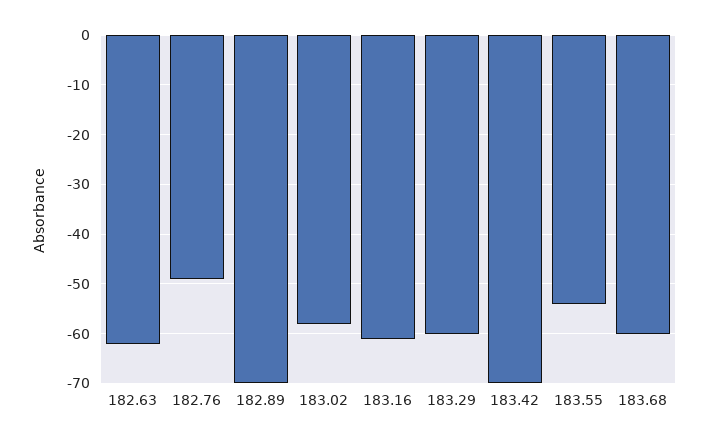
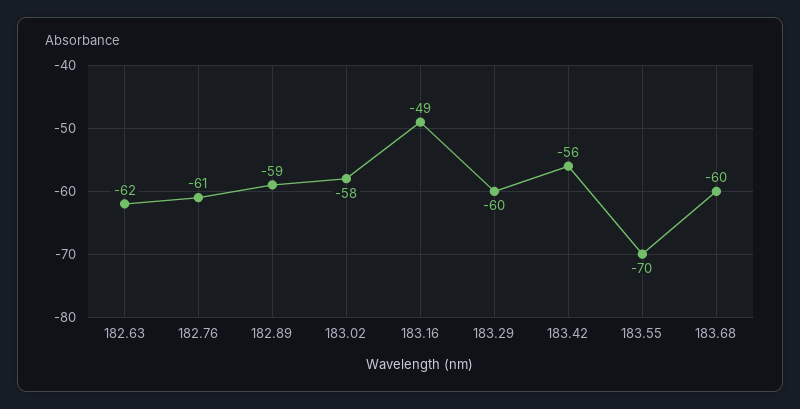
182.76: -50 -> -61
182.89: -70 -> -59
183.16: -60 -> -49
183.42: -70 -> -56
183.55: -55 -> -70

